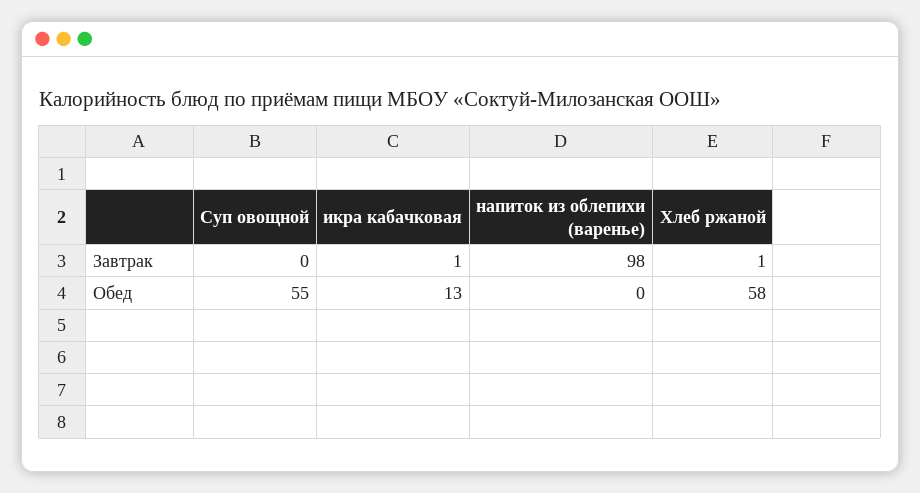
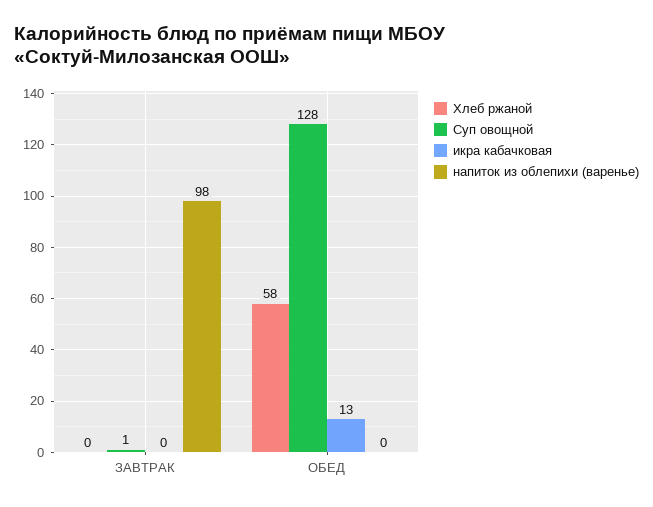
Суп овощной, Завтрак: 0 -> 1
икра кабачковая, Завтрак: 1 -> 0
Хлеб ржаной, Завтрак: 1 -> 0
Суп овощной, Обед: 55 -> 128

